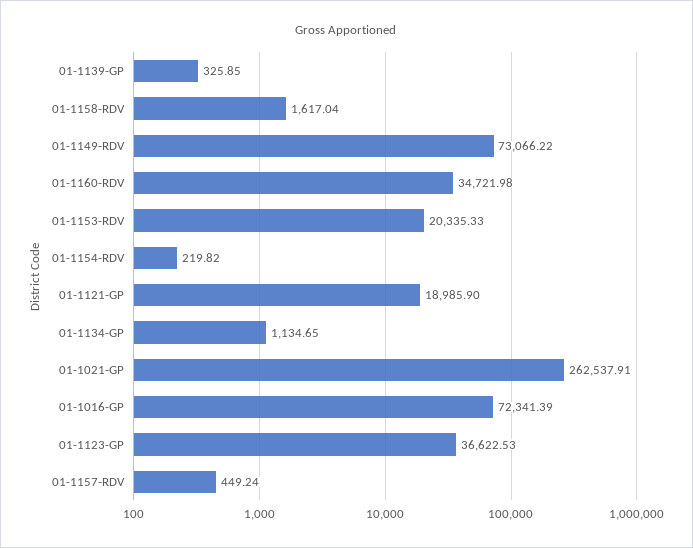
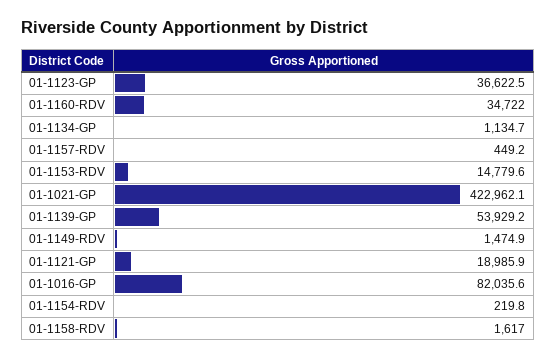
01-1139-GP: 325.85 -> 53929.2
01-1149-RDV: 73066.22 -> 1474.9
01-1153-RDV: 20335.33 -> 14779.6
01-1021-GP: 262537.91 -> 422962.1
01-1016-GP: 72341.39 -> 82035.6

